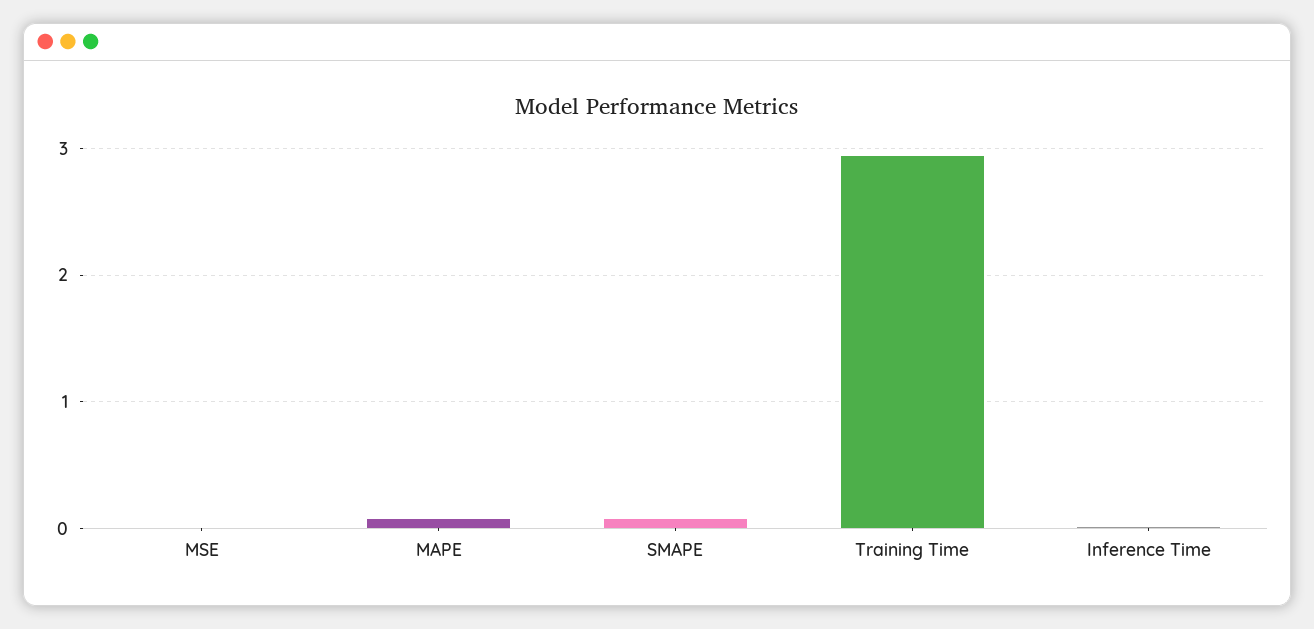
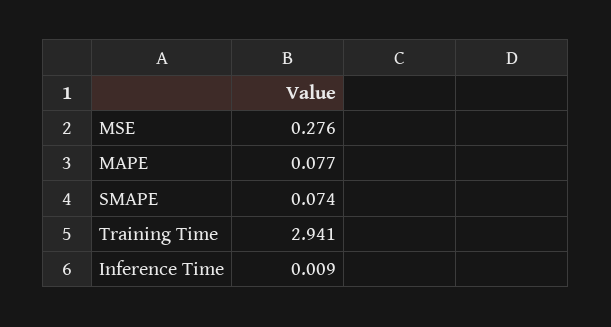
MSE: 0 -> 0.276

